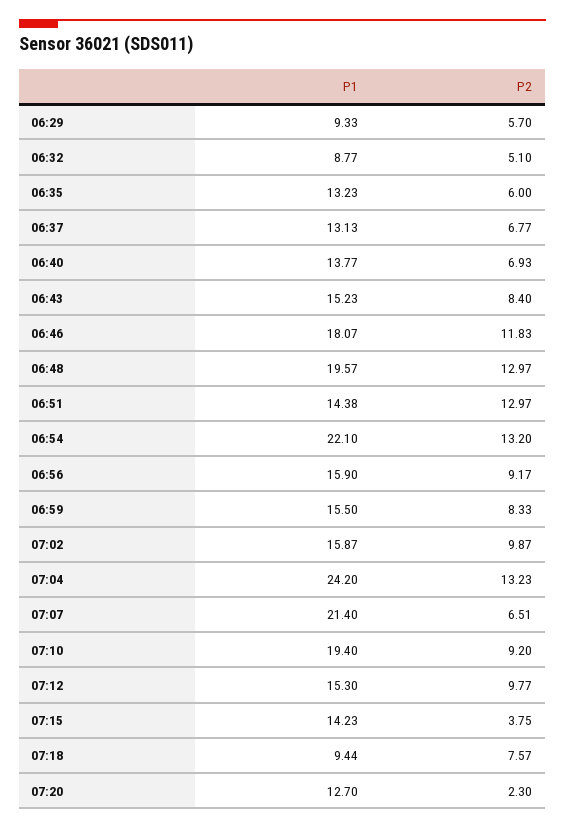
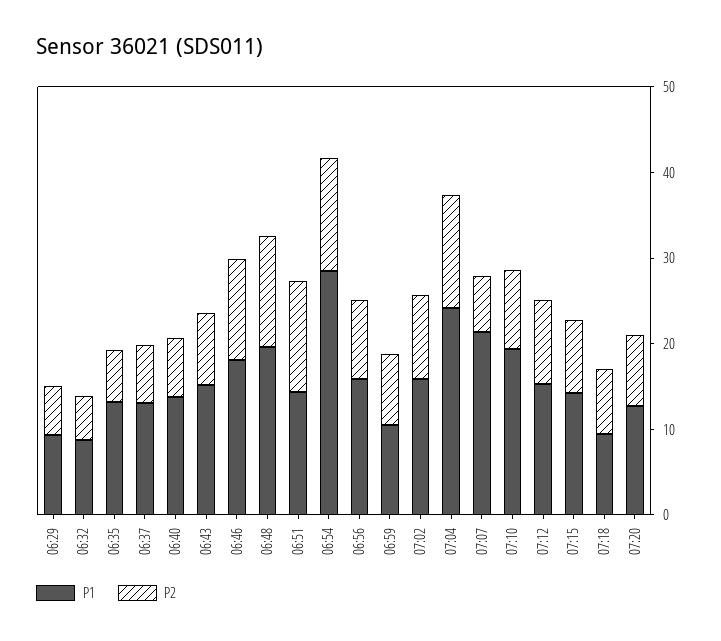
P1, 06:54: 22.1 -> 28
P1, 06:59: 15.5 -> 10
P2, 07:15: 3.75 -> 8
P2, 07:20: 2.3 -> 8

